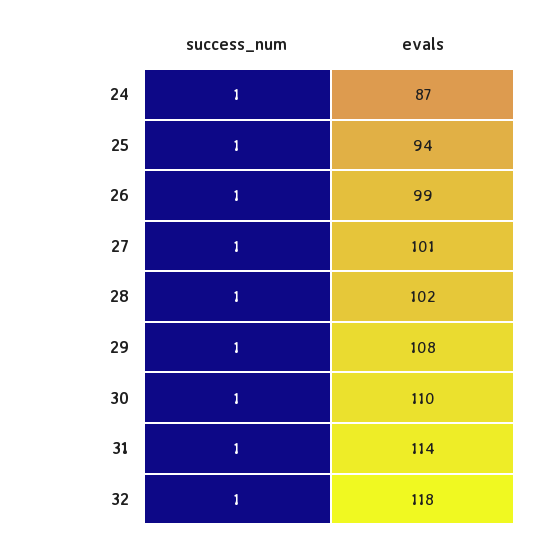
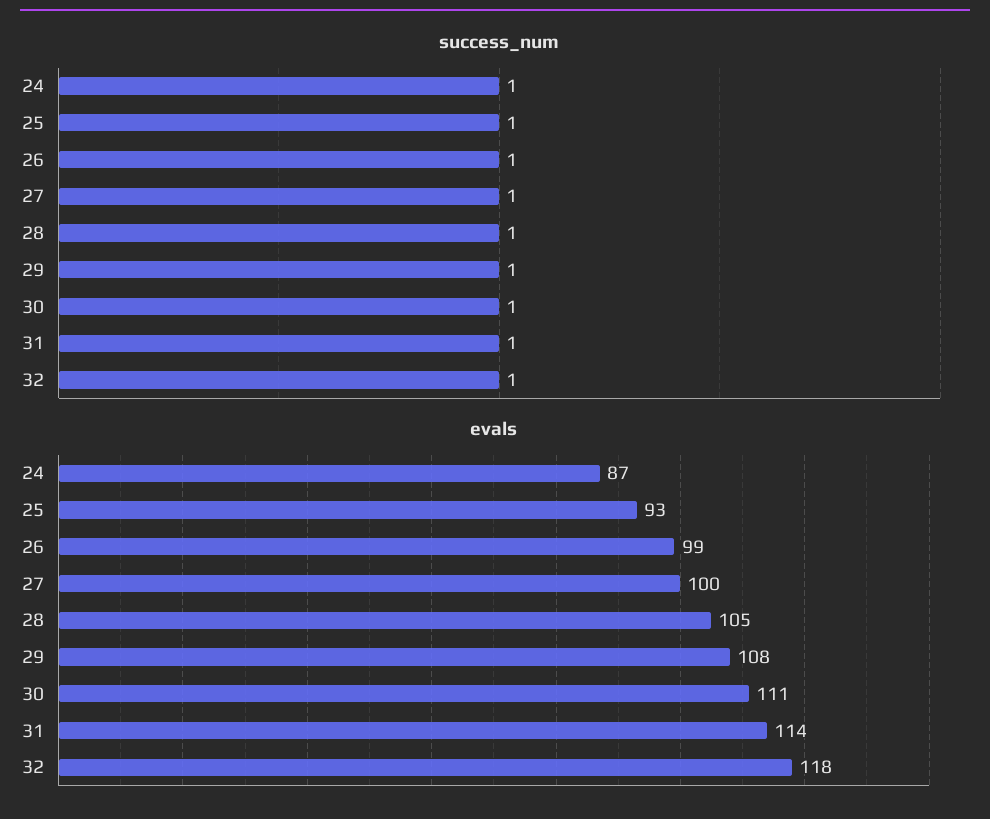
evals, 25: 94 -> 93
evals, 27: 101 -> 100
evals, 28: 102 -> 105
evals, 30: 110 -> 111

